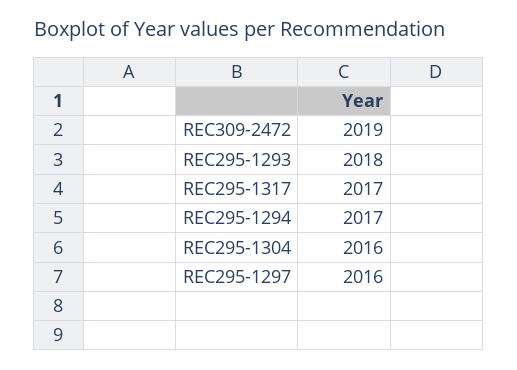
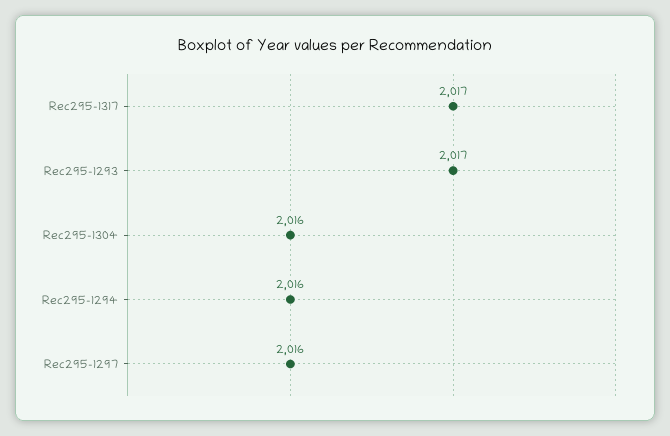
REC309-2472: 2019 -> none
REC295-1293: 2018 -> 2017
REC295-1294: 2017 -> 2016

